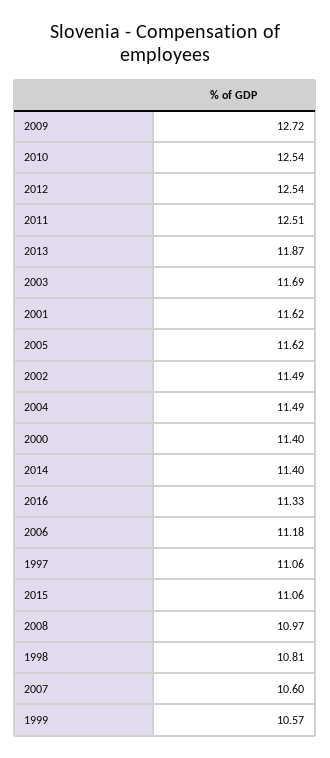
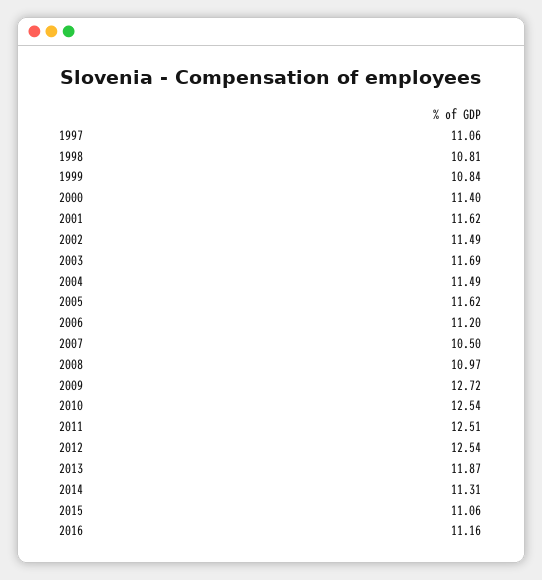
2014: 11.4 -> 11.31
2016: 11.33 -> 11.16
2006: 11.18 -> 11.2
2007: 10.6 -> 10.5
1999: 10.57 -> 10.84

